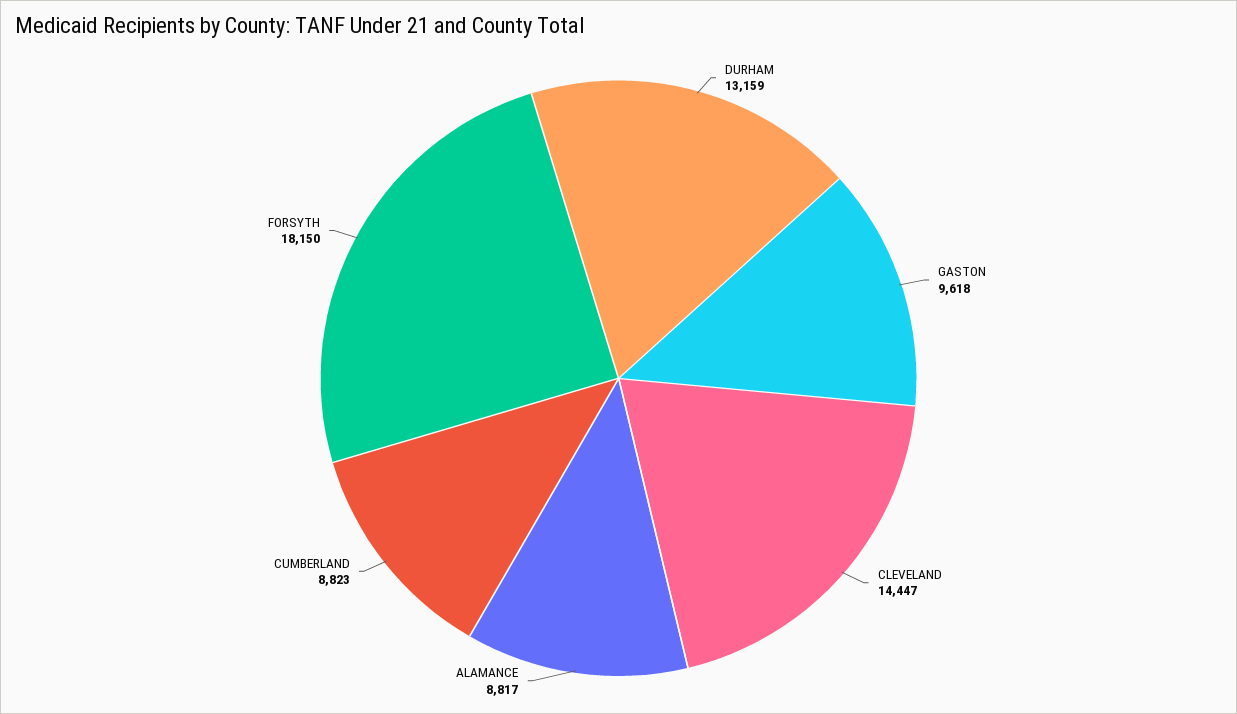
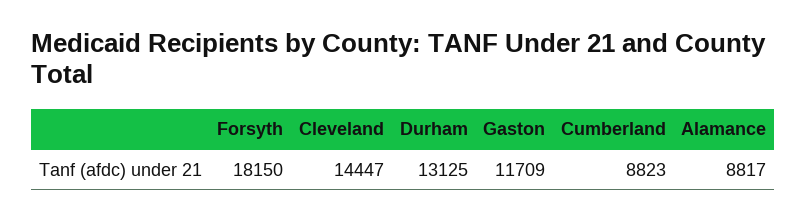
DURHAM: 13159 -> 13125
GASTON: 9618 -> 11709

